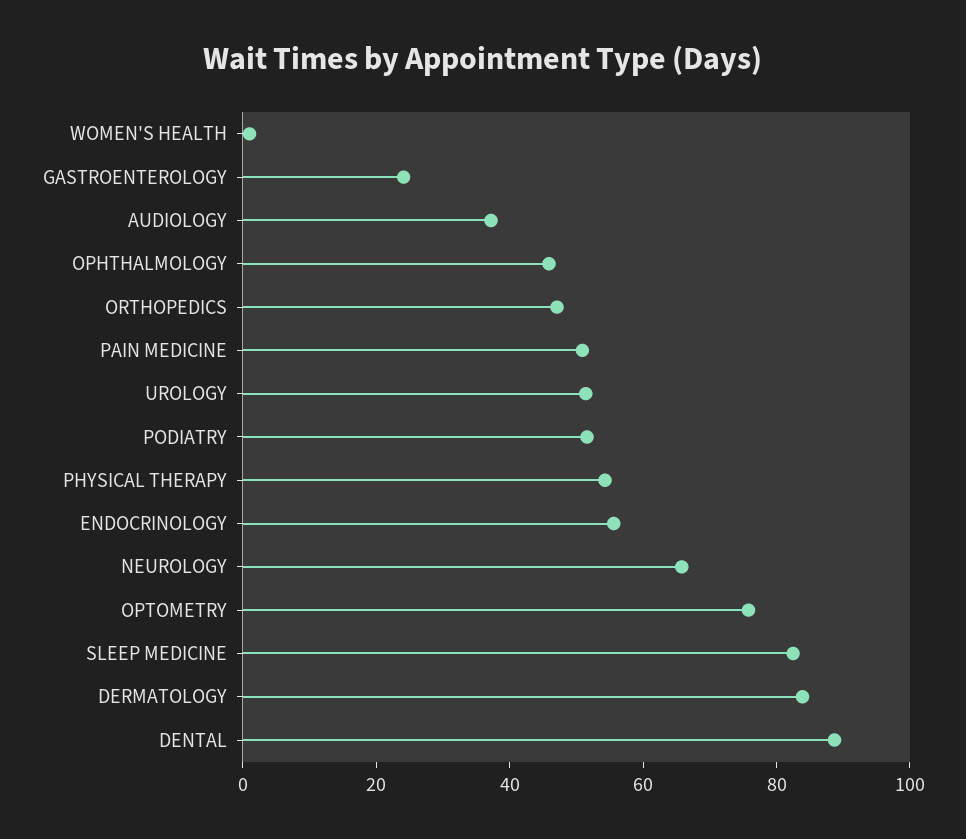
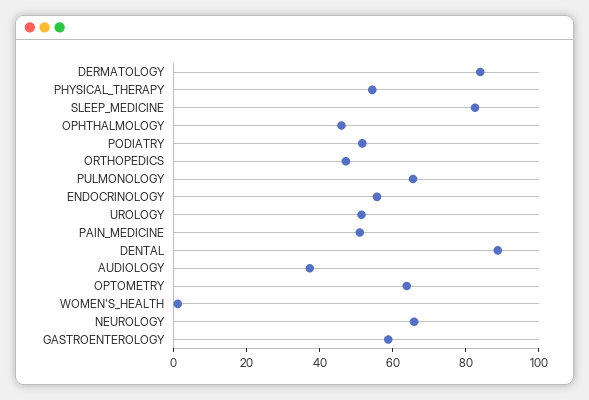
GASTROENTEROLOGY: 25 -> 60
OPTOMETRY: 75 -> 65
PULMONOLOGY: none -> 65

